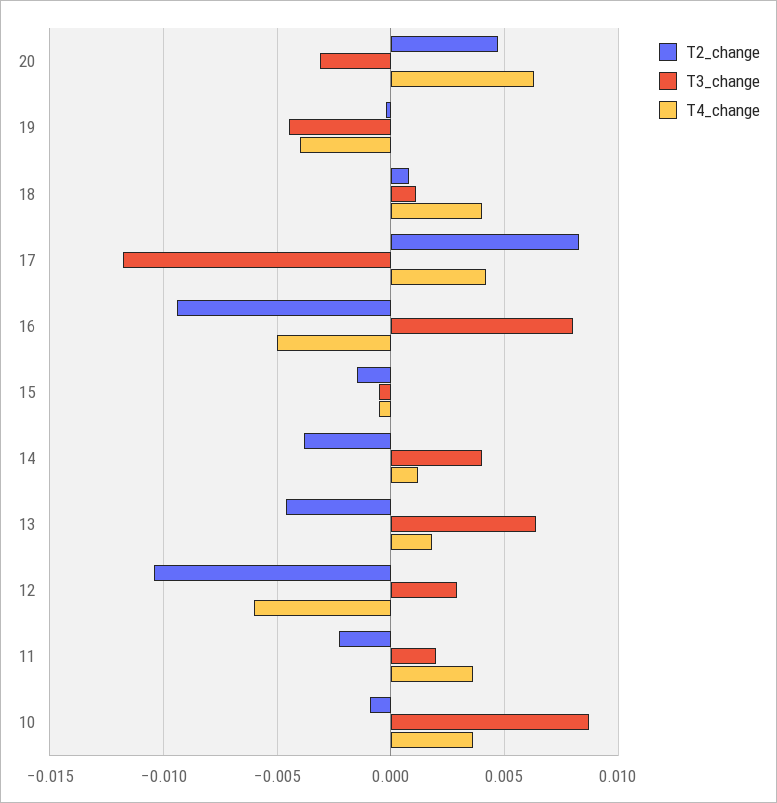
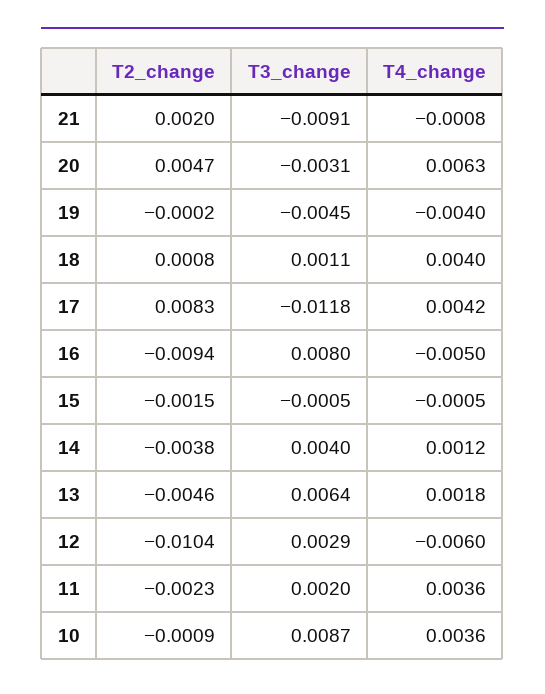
T2_change, 21: none -> 0.002
T3_change, 21: none -> -0.0091
T4_change, 21: none -> -0.0008

